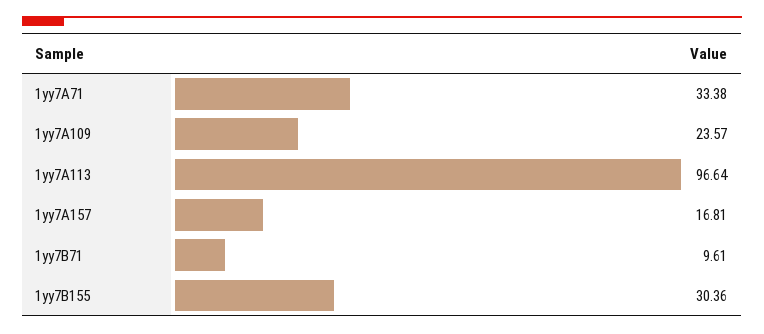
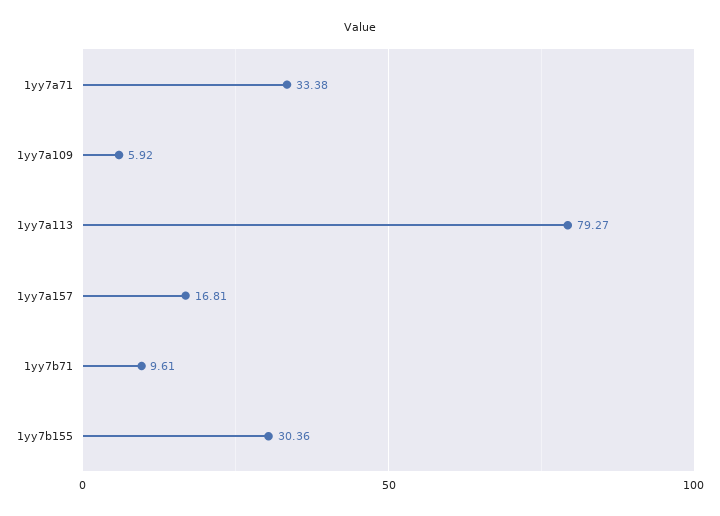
1yy7A109: 23.57 -> 5.92
1yy7A113: 96.64 -> 79.27

